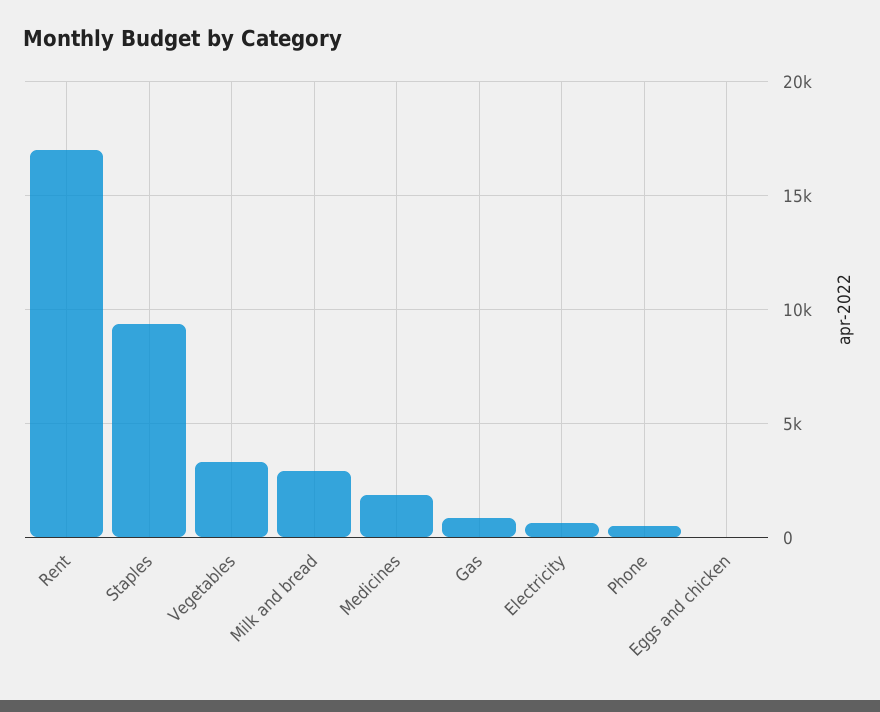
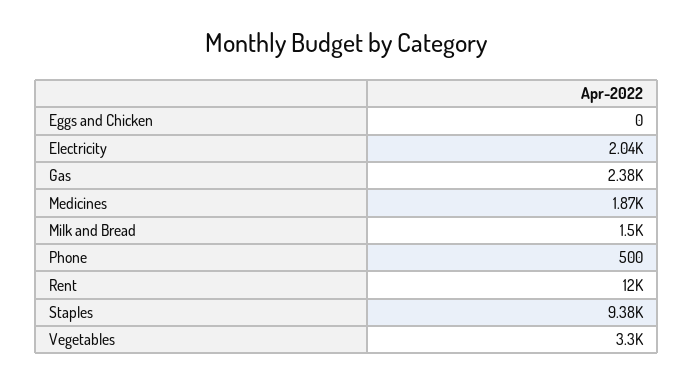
Rent: 17000 -> 12000
Milk and bread: 3000 -> 1500
Gas: 1000 -> 2380
Electricity: 500 -> 2040

